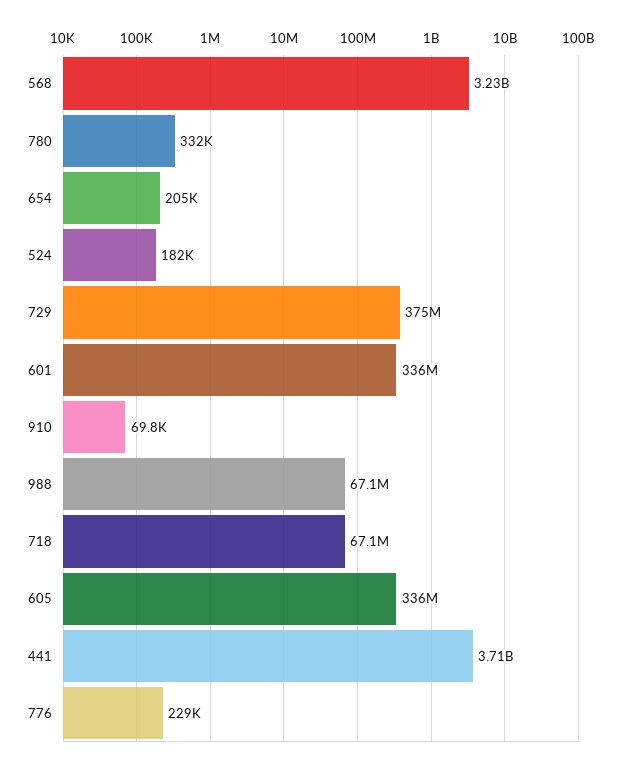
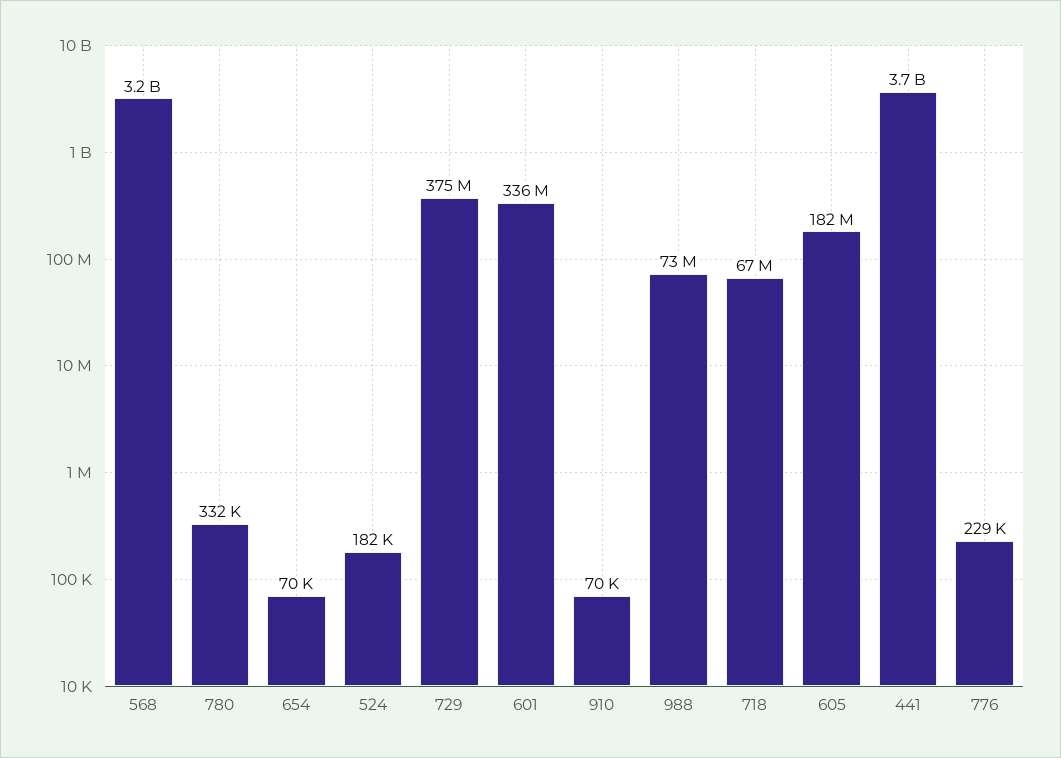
654: 205000 -> 70000
988: 67100000 -> 73000000
605: 336000000 -> 182000000

